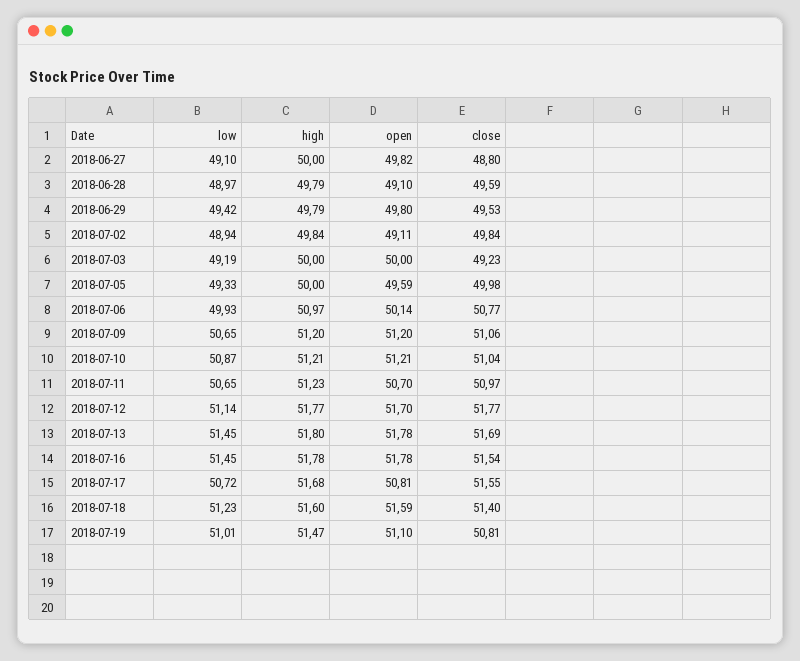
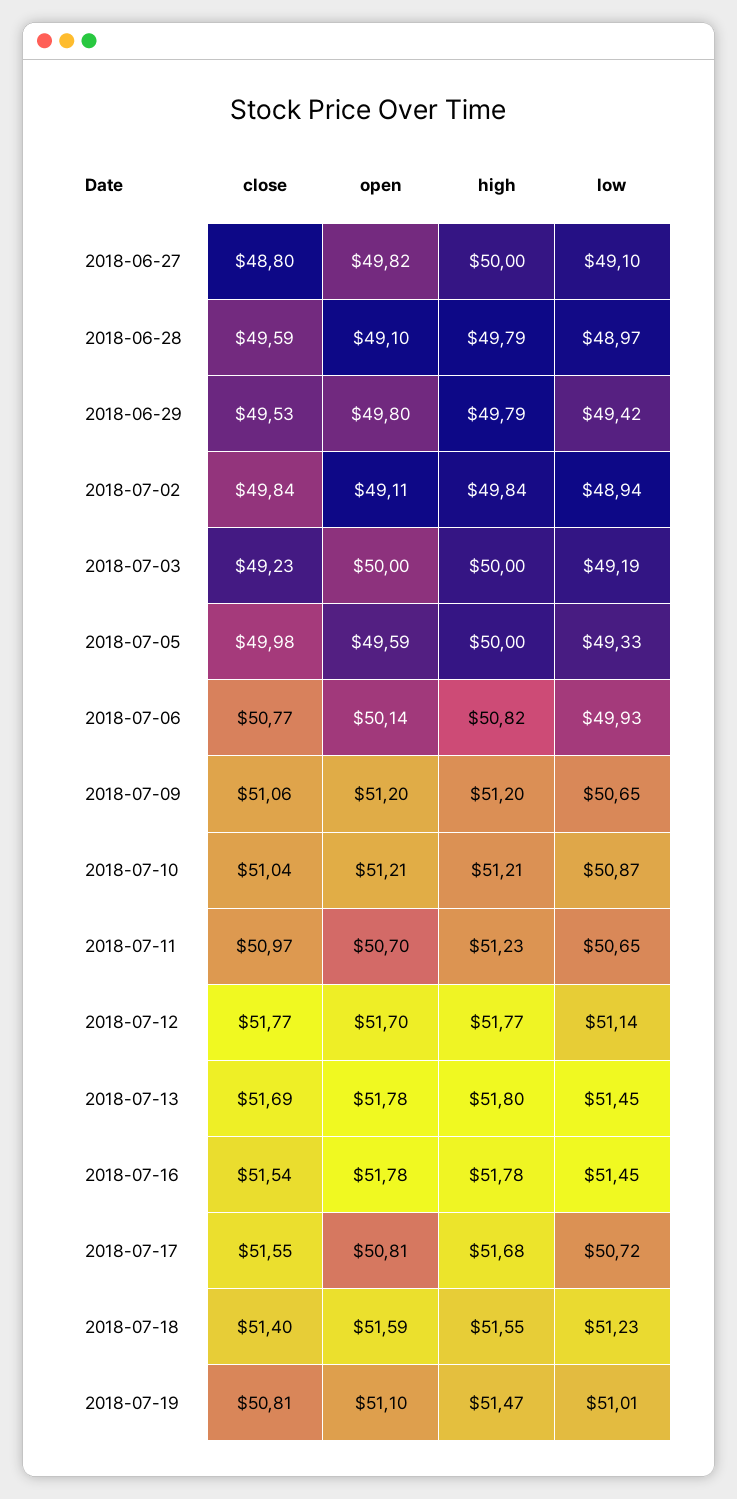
high, 2018-07-06: 50.97 -> 50.82
high, 2018-07-18: 51.6 -> 51.55

